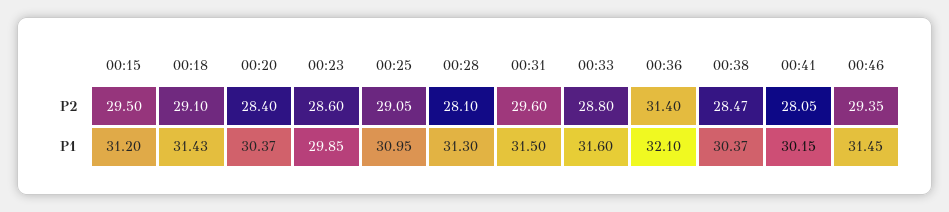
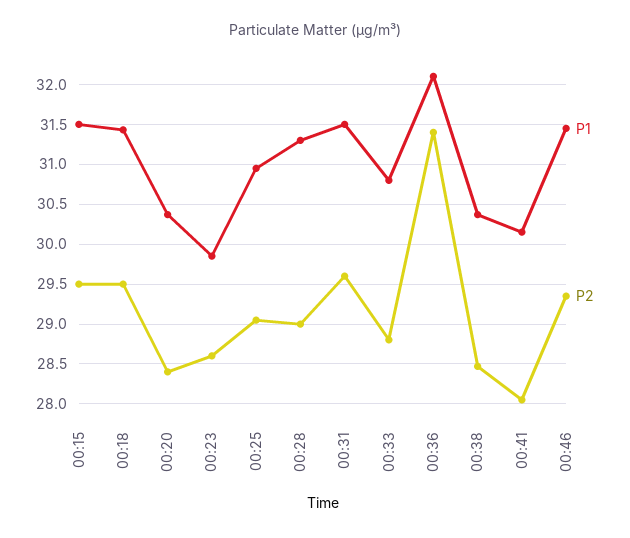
P2, 00:18: 29.1 -> 29.5
P2, 00:28: 28.1 -> 29
P1, 00:15: 31.2 -> 31.5
P1, 00:33: 31.6 -> 30.8

